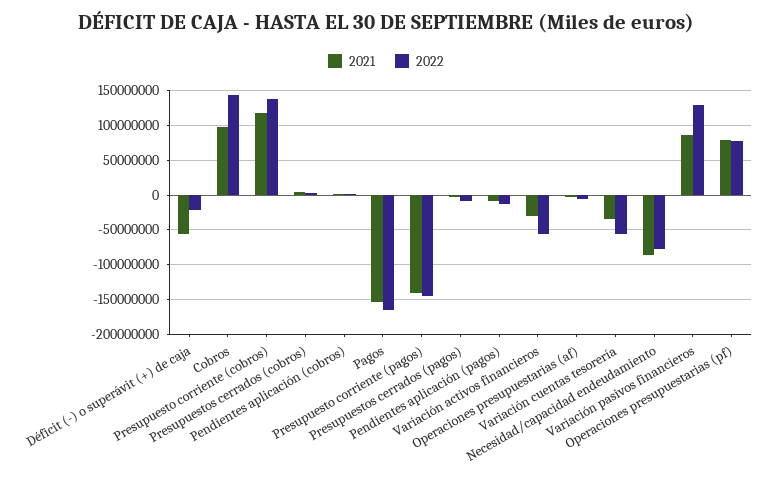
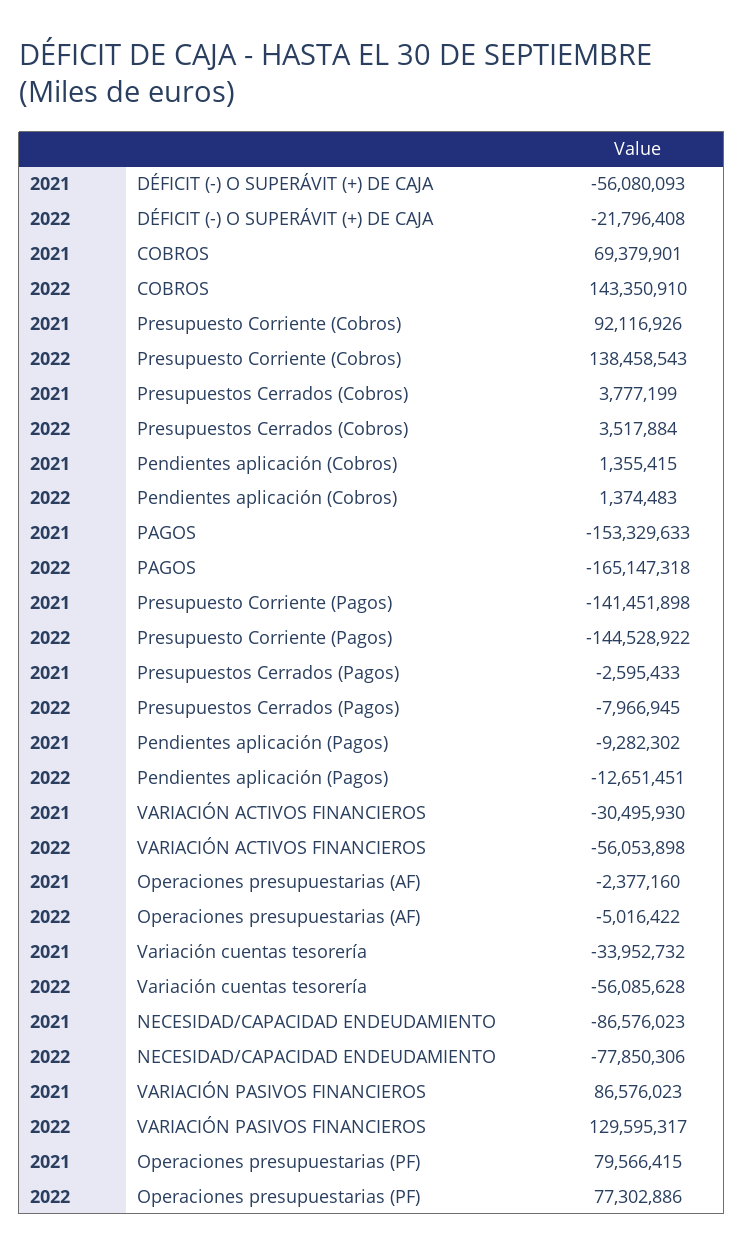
2021, Cobros: 100000000 -> 69379901
2021, Presupuesto corriente (cobros): 120000000 -> 92116926

